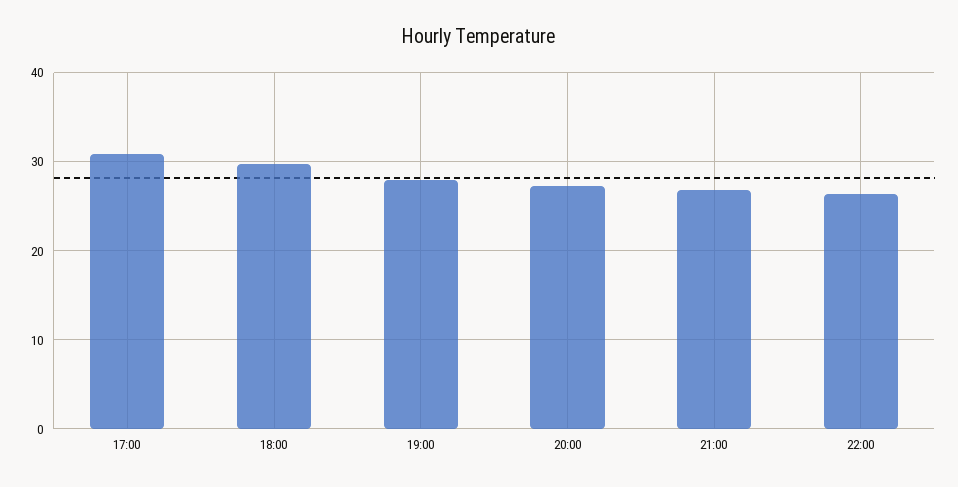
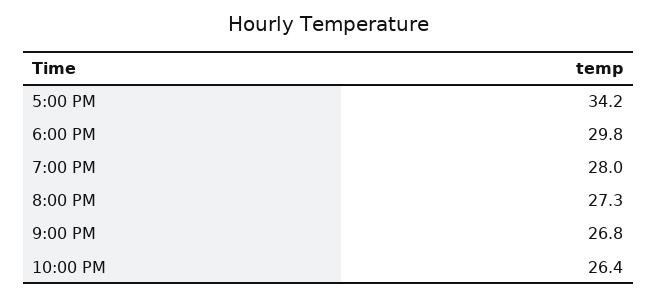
17:00: 31 -> 34.2

